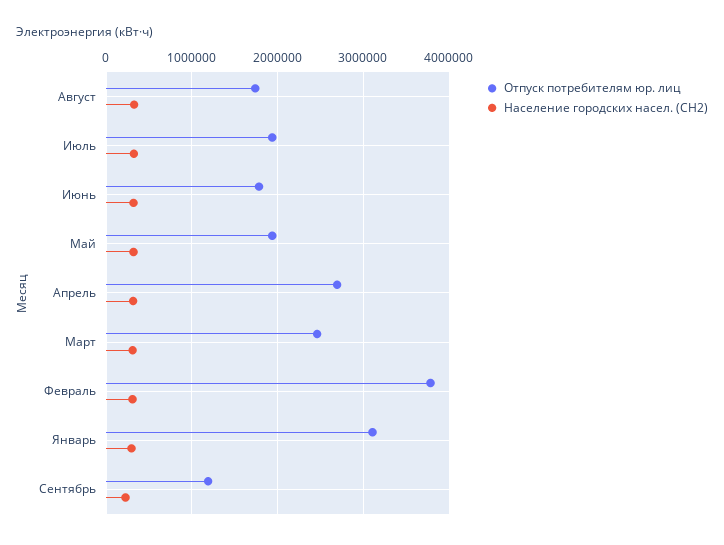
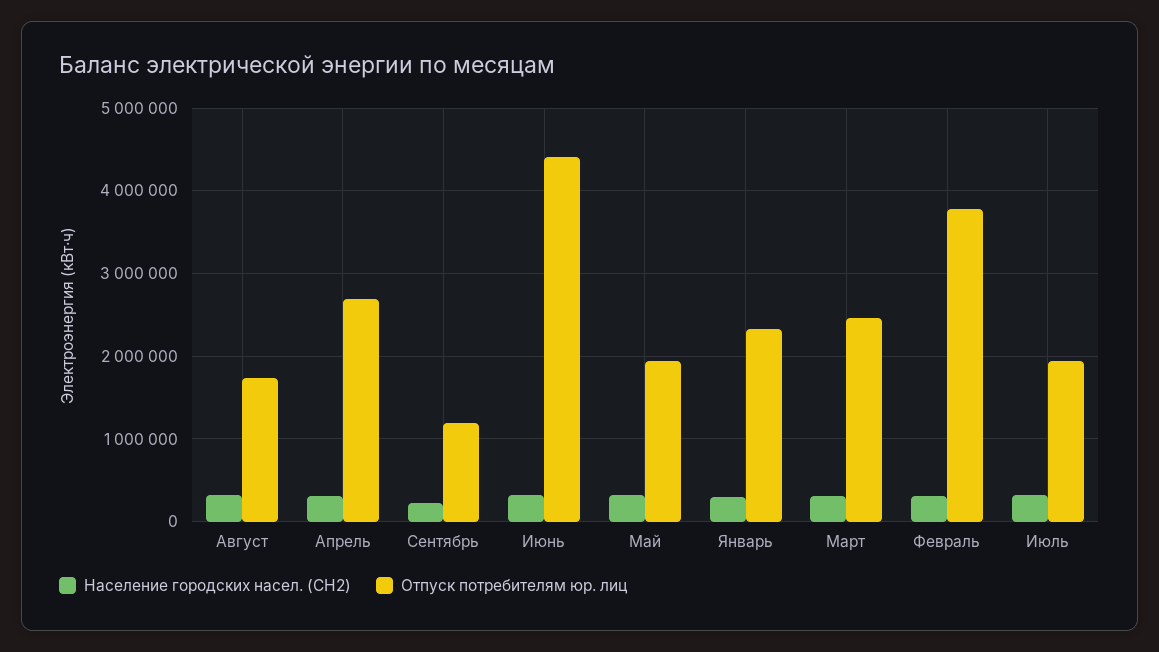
Отпуск потребителям юр. лиц, Июнь: 1800000 -> 4400000
Отпуск потребителям юр. лиц, Январь: 3100000 -> 2300000

